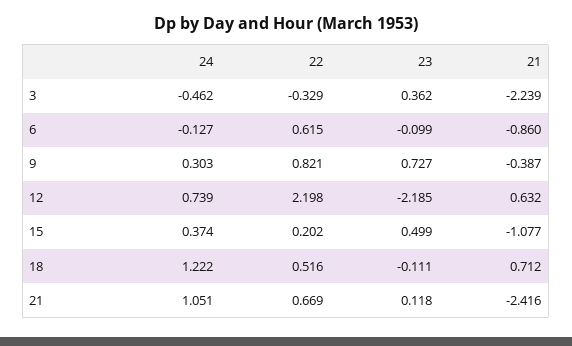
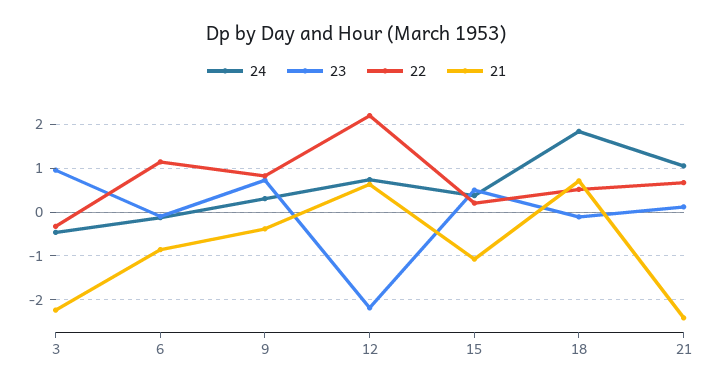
23, 3: 0.362 -> 1
22, 6: 0.615 -> 1.2
24, 18: 1.222 -> 1.8

